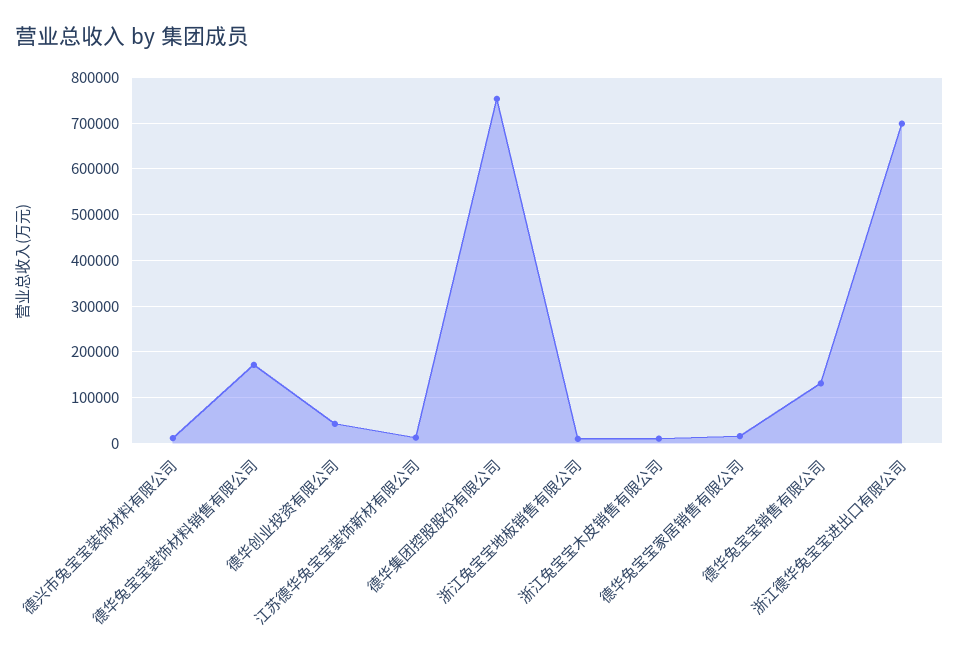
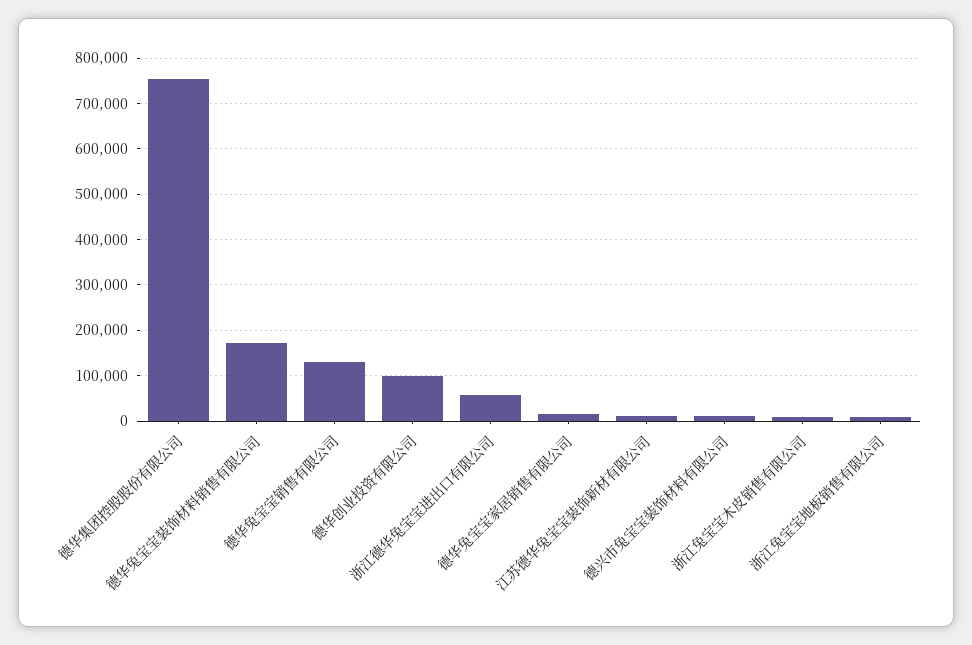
德华创业投资有限公司: 40000 -> 100000
浙江德华兔宝宝进出口有限公司: 700000 -> 60000

